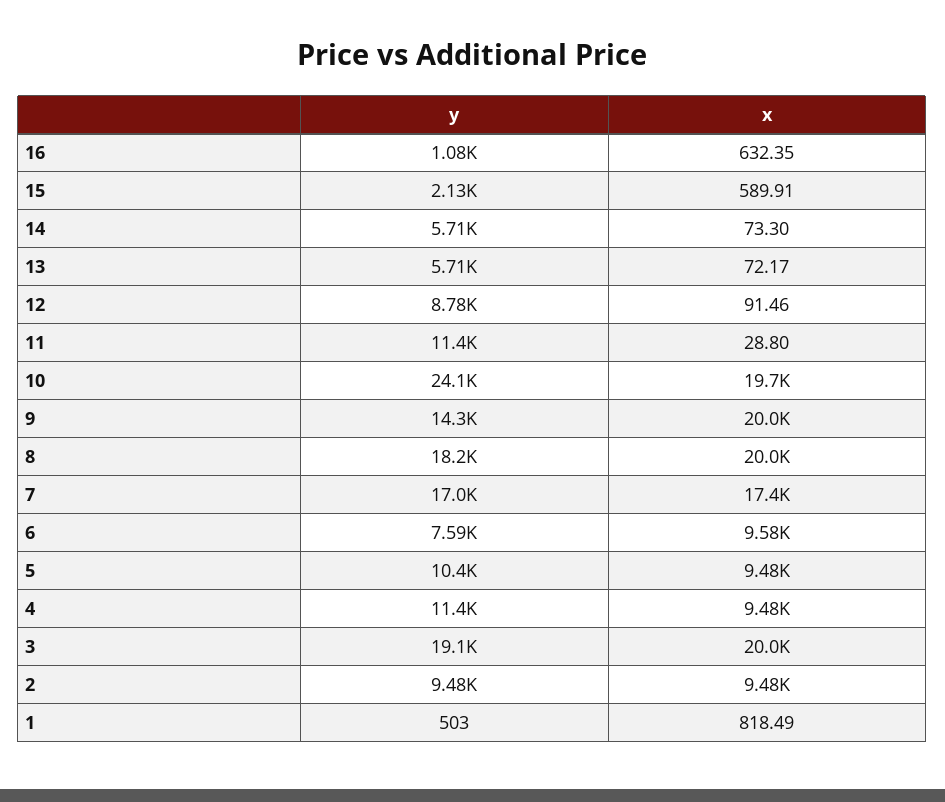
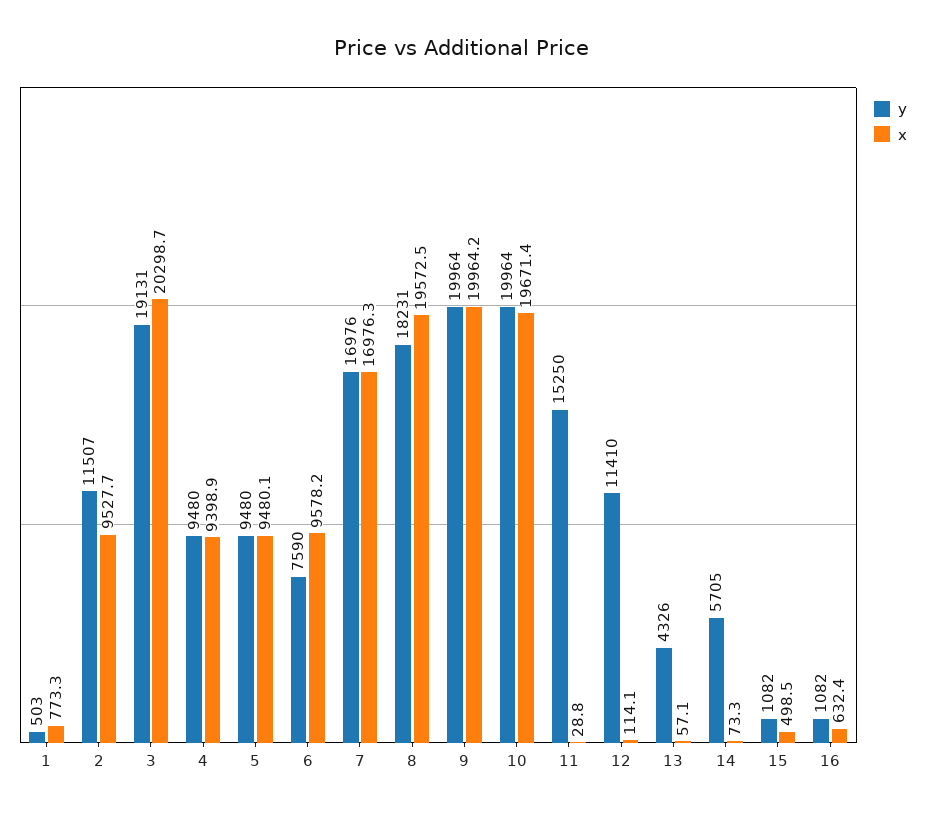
y, 15: 2130 -> 1082
x, 15: 589.91 -> 498.5
y, 13: 5710 -> 4326
x, 13: 72.17 -> 57.1
y, 12: 8780 -> 11410
x, 12: 91.46 -> 114.1
y, 11: 11400 -> 15250
y, 10: 24100 -> 19964
y, 9: 14300 -> 19964
x, 8: 20000 -> 19572.5
x, 7: 17400 -> 16976.3
y, 5: 10400 -> 9480
y, 4: 11400 -> 9480
x, 4: 9480 -> 9398.9
x, 3: 20000 -> 20298.7
y, 2: 9480 -> 11507
x, 2: 9480 -> 9527.7
x, 1: 818.49 -> 773.3

